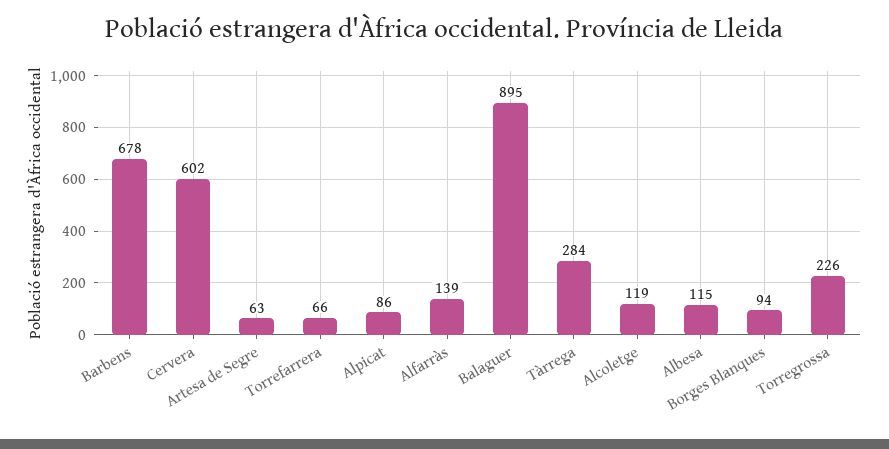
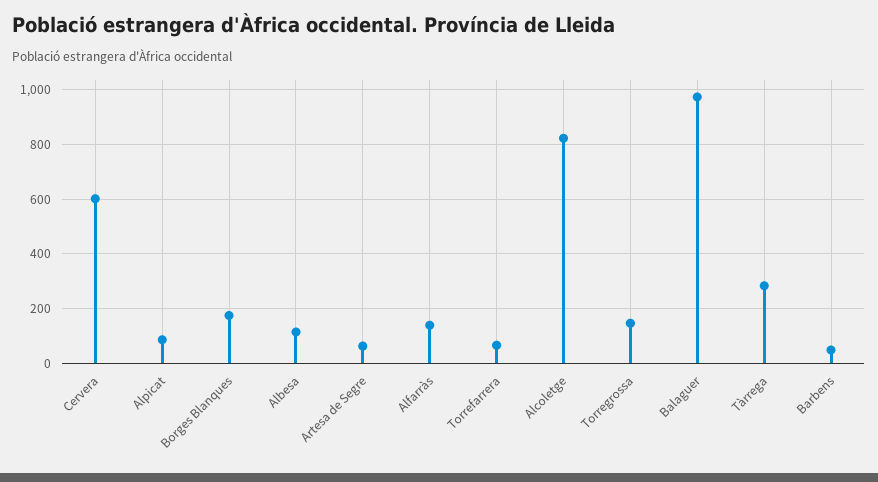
Barbens: 678 -> 50
Balaguer: 895 -> 975
Alcoletge: 119 -> 825
Borges Blanques: 94 -> 175
Torregrossa: 226 -> 150

